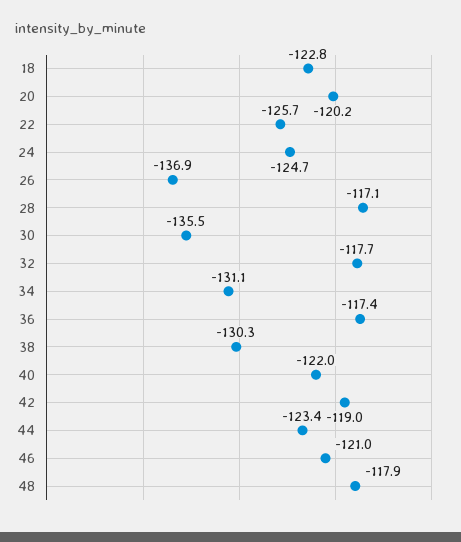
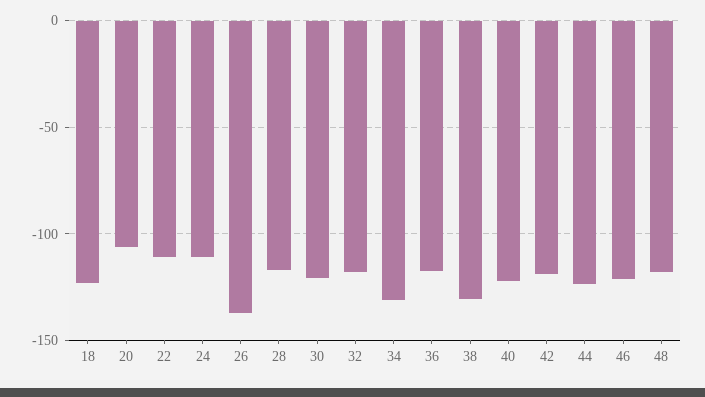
20: -120.2 -> -105
22: -125.7 -> -110
24: -124.7 -> -110
30: -135.5 -> -120

